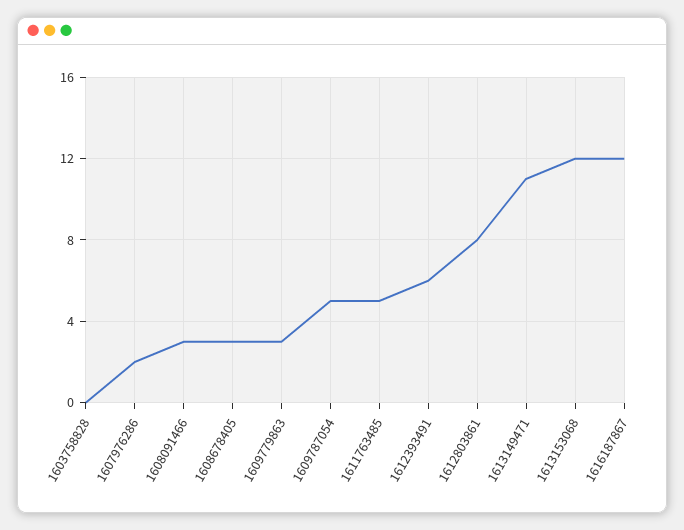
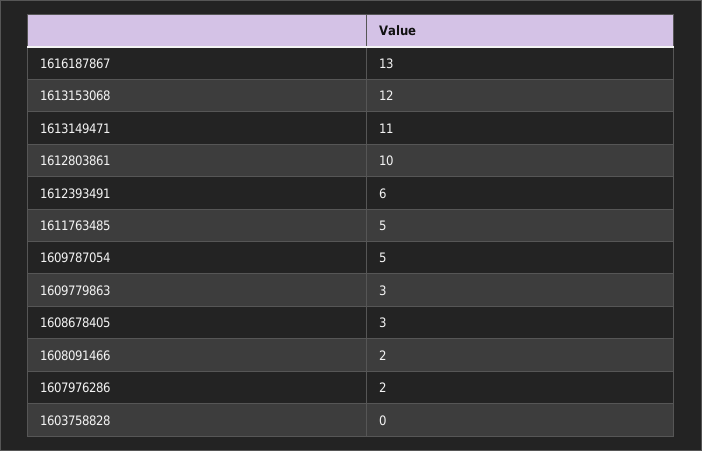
1608091466: 3 -> 2
1612803861: 8 -> 10
1616187867: 12 -> 13

